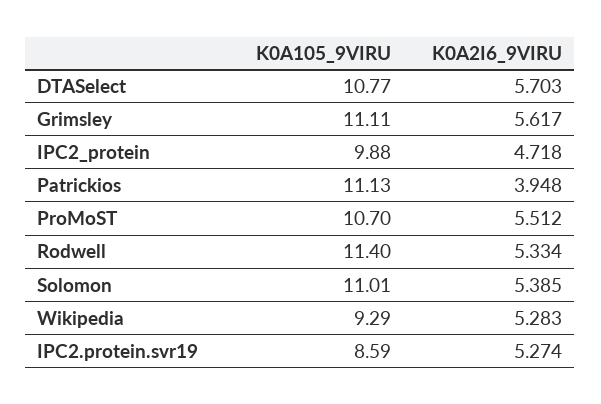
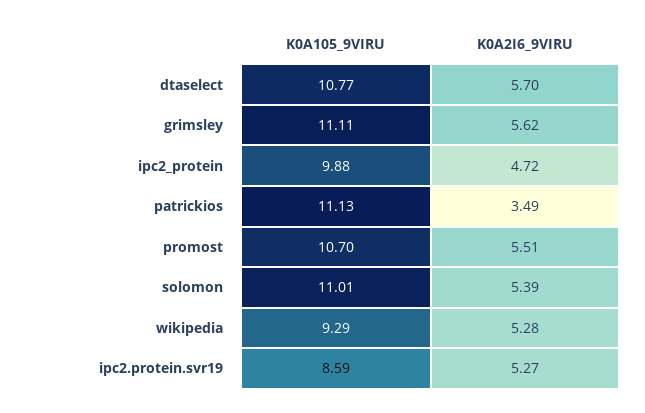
K0A2I6_9VIRU, Patrickios: 3.948 -> 3.49
K0A105_9VIRU, Rodwell: 11.4 -> none
K0A2I6_9VIRU, Rodwell: 5.334 -> none

